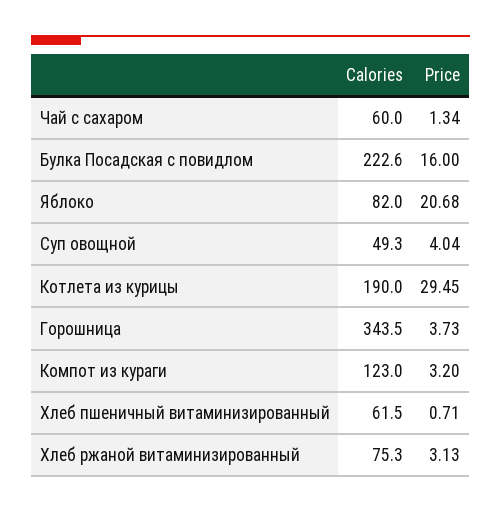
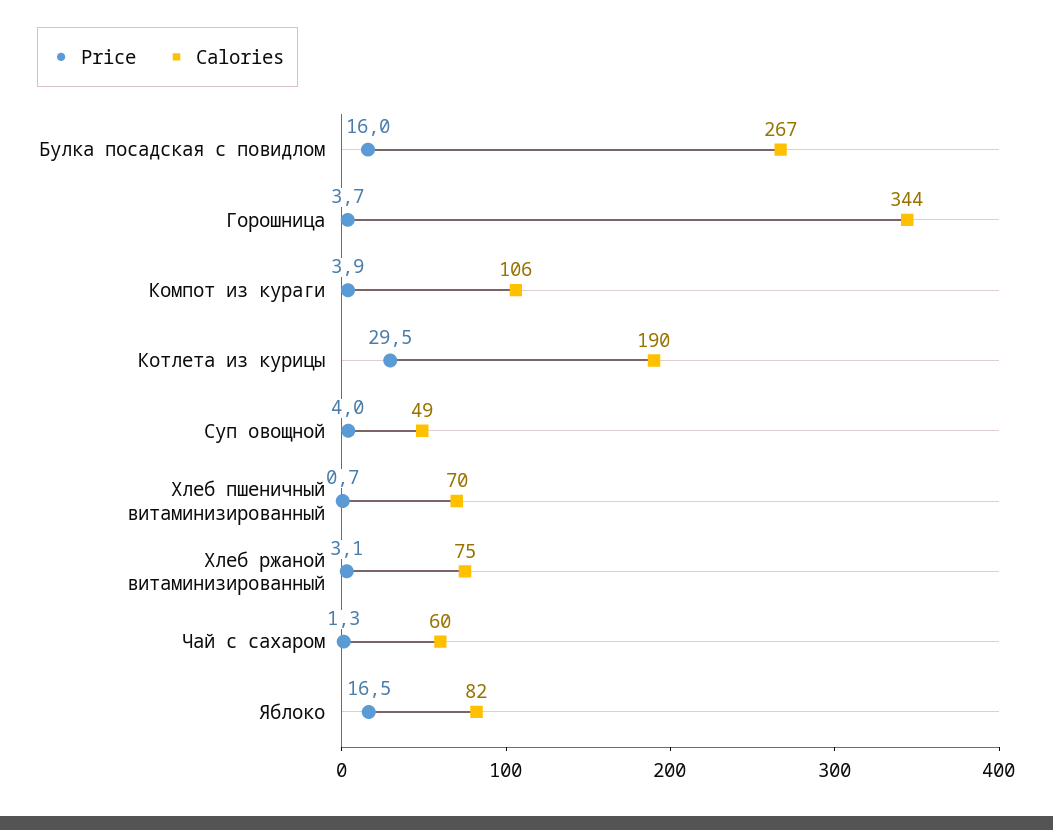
Calories, Булка Посадская с повидлом: 222.6 -> 267
Price, Яблоко: 20.68 -> 16.5
Calories, Компот из кураги: 123 -> 106
Price, Компот из кураги: 3.2 -> 3.9
Calories, Хлеб пшеничный витаминизированный: 61.5 -> 70

